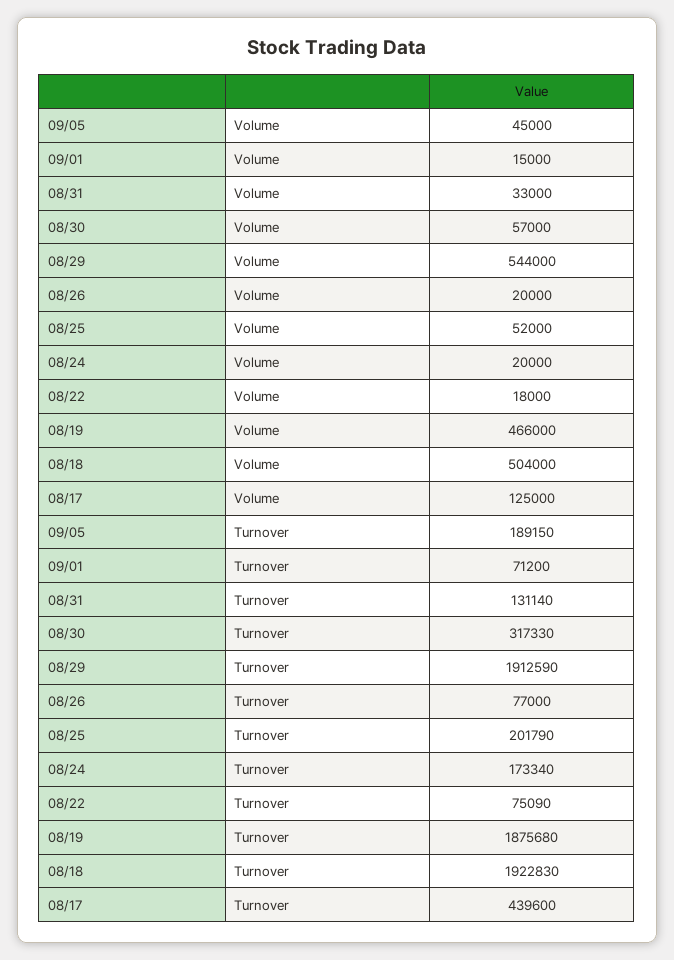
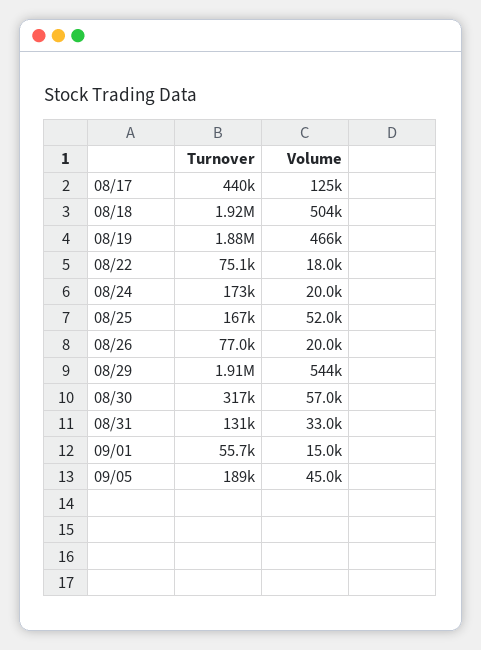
09/01, Turnover: 71200 -> 55700
08/25, Turnover: 201790 -> 167000

